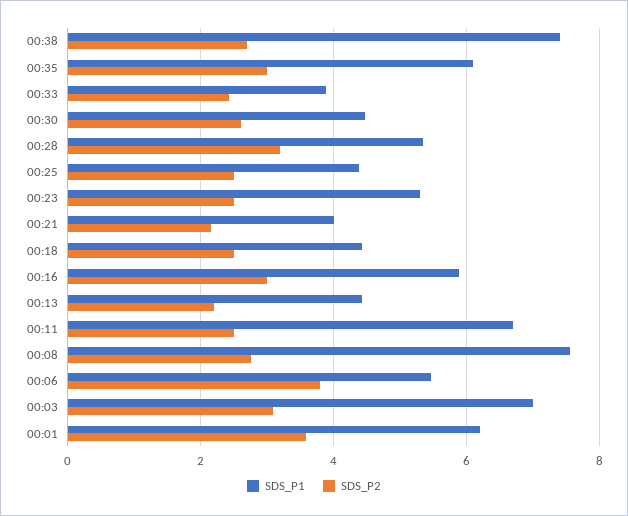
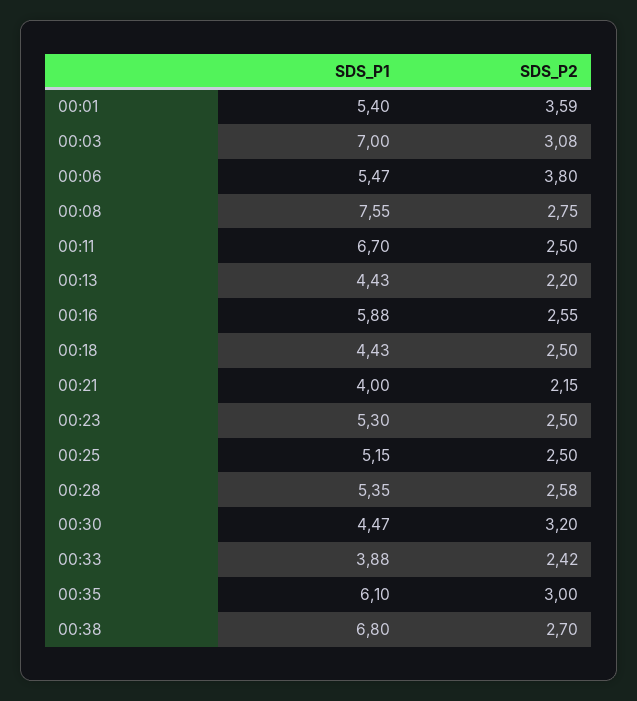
SDS_P1, 00:38: 7.4 -> 6.8
SDS_P2, 00:30: 2.6 -> 3.2
SDS_P2, 00:28: 3.2 -> 2.58
SDS_P1, 00:25: 4.4 -> 5.15
SDS_P2, 00:16: 3 -> 2.55
SDS_P1, 00:01: 6.2 -> 5.4

